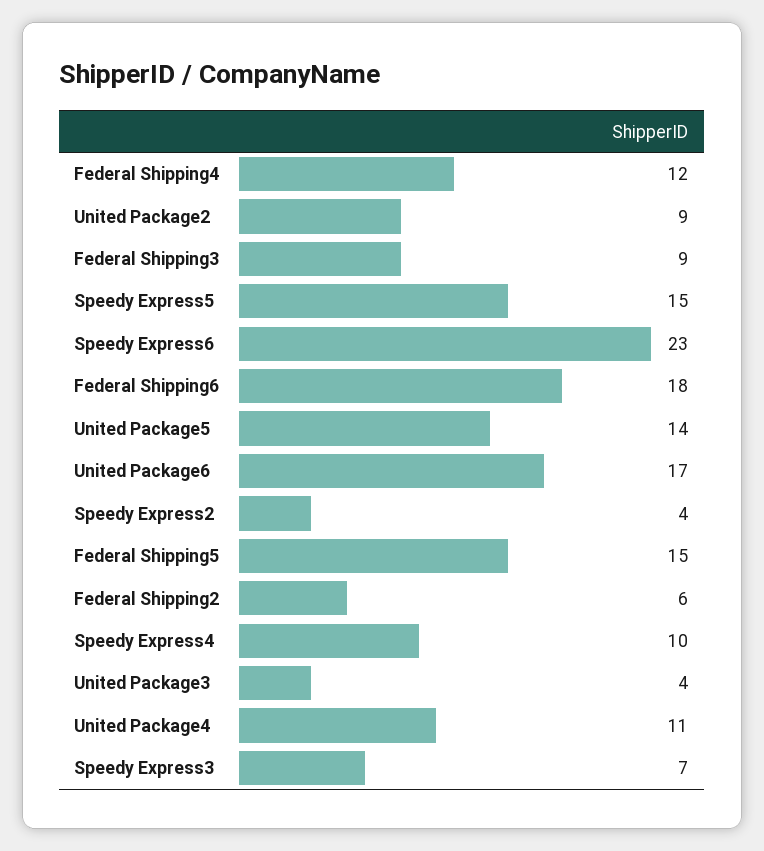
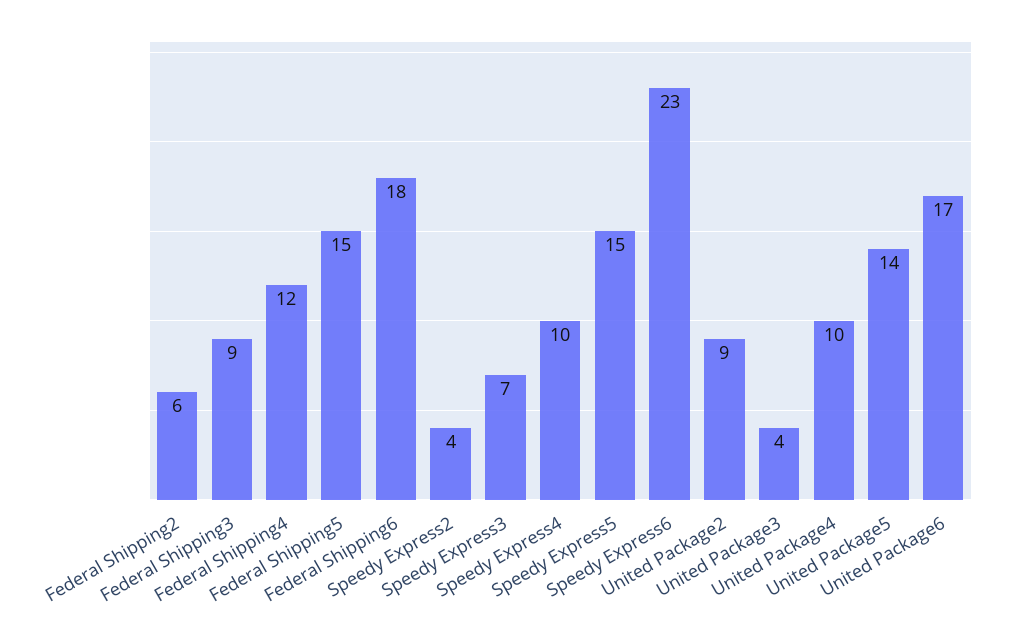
United Package4: 11 -> 10

